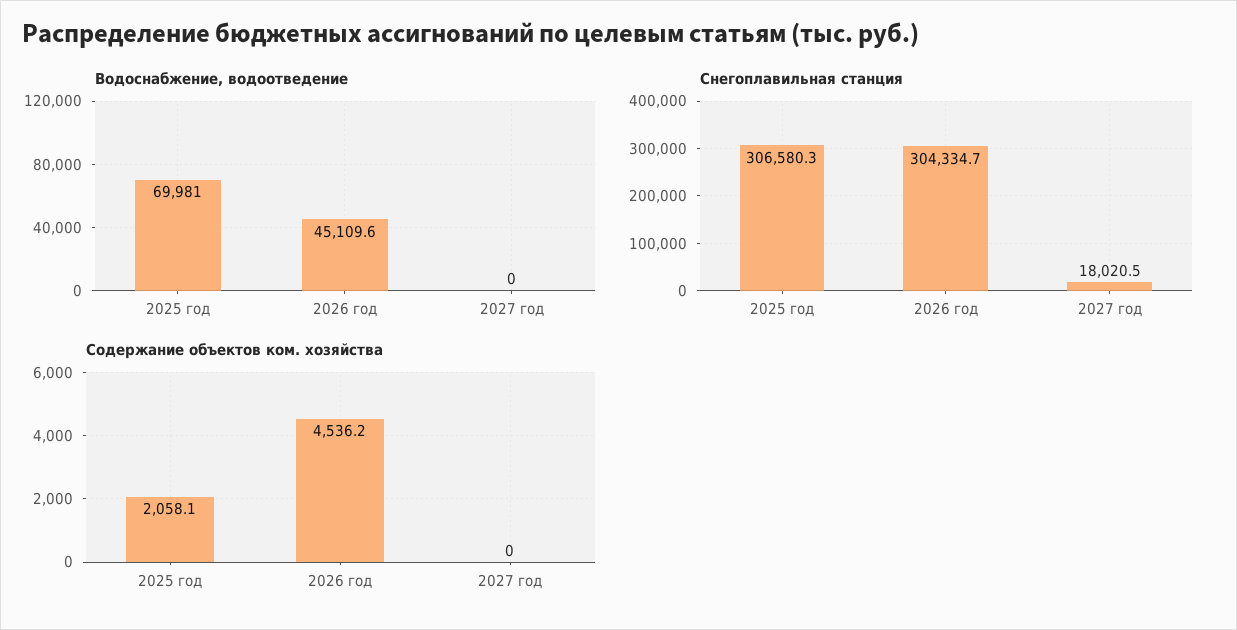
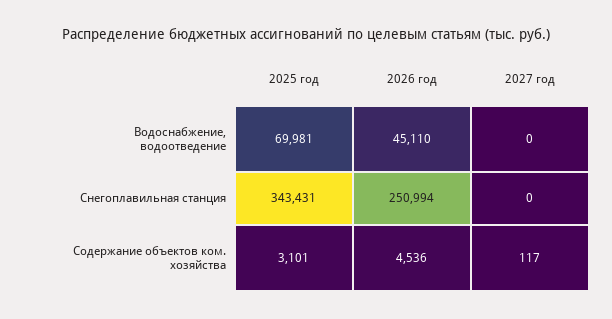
Снегоплавильная станция, 2025 год: 306580.3 -> 343431
Снегоплавильная станция, 2026 год: 304334.7 -> 250994
Снегоплавильная станция, 2027 год: 18020.5 -> 0
Содержание объектов ком. хозяйства, 2025 год: 2058.1 -> 3101
Содержание объектов ком. хозяйства, 2027 год: 0 -> 117

